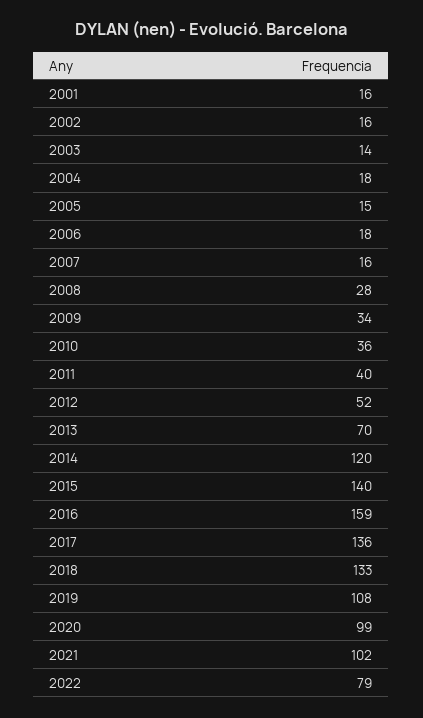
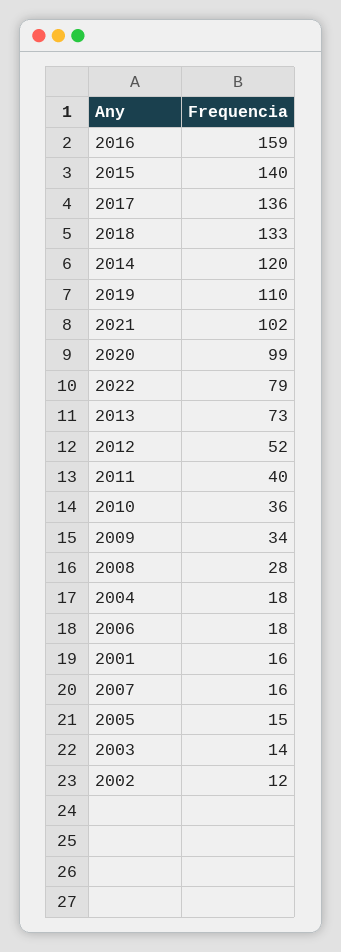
2002: 16 -> 12
2013: 70 -> 73
2019: 108 -> 110

